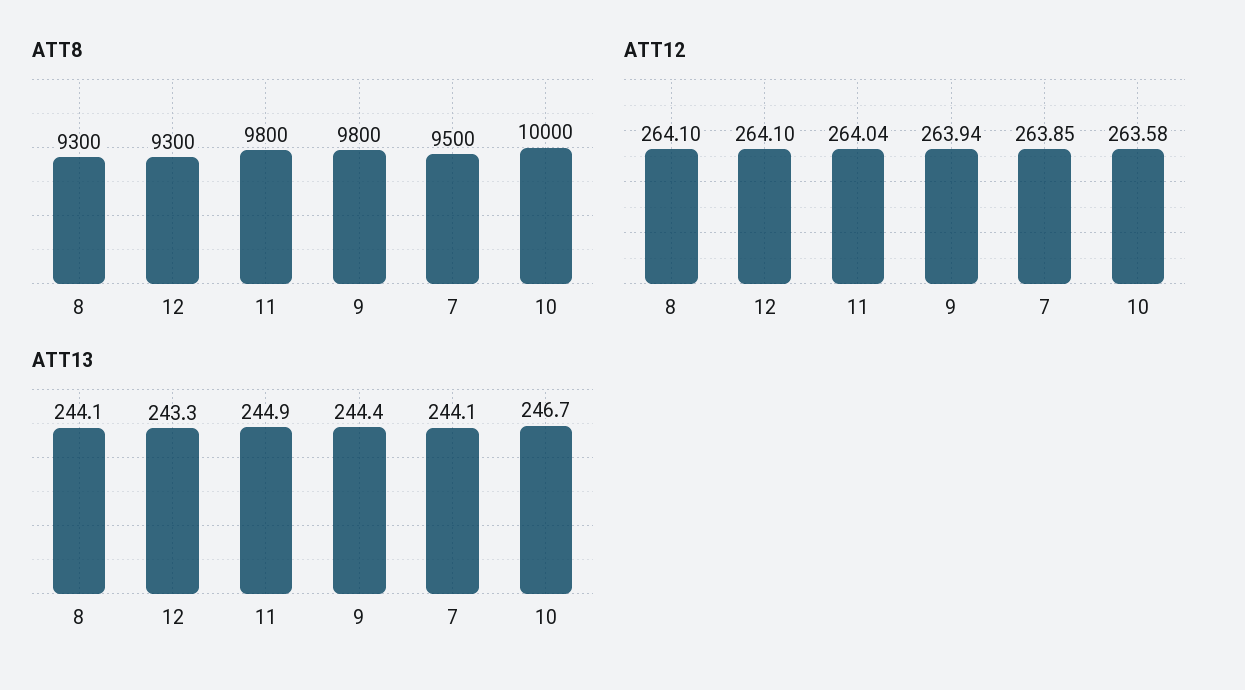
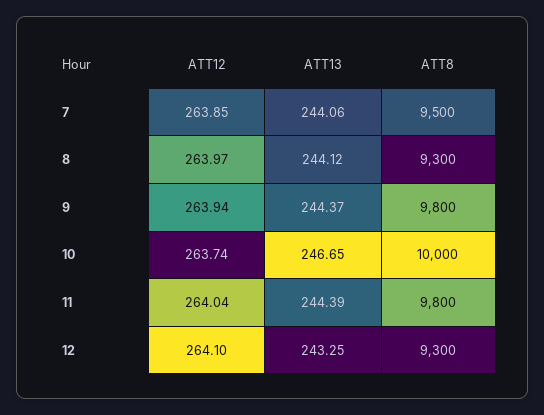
ATT12, 8: 264.1 -> 263.97
ATT12, 10: 263.58 -> 263.74
ATT13, 11: 244.9 -> 244.39

